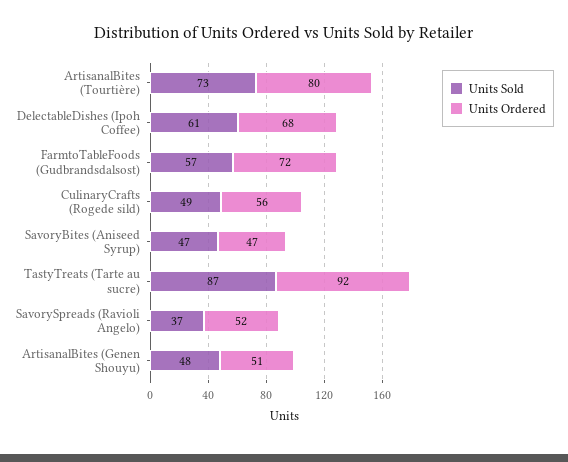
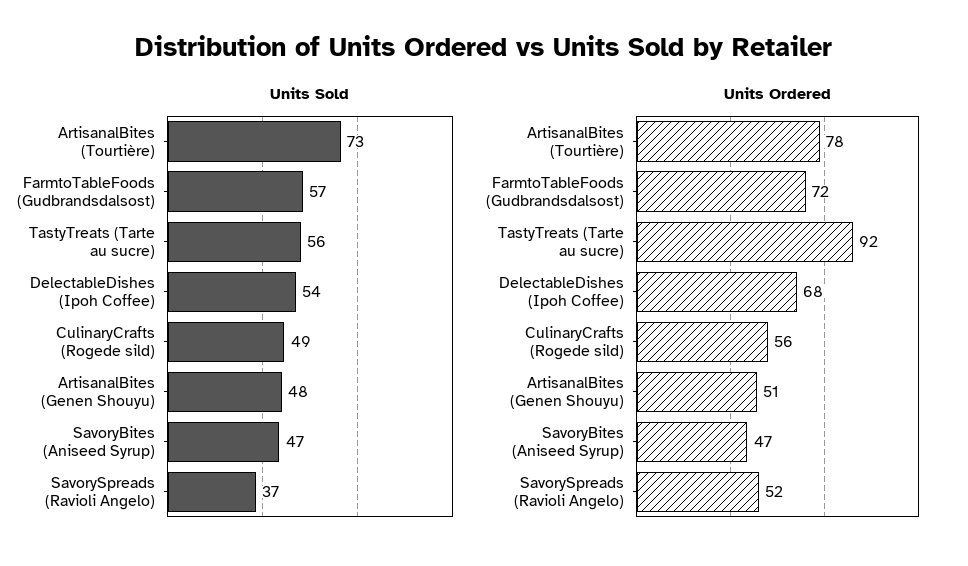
Units Ordered, ArtisanalBites (Tourtière): 80 -> 78
Units Sold, DelectableDishes (Ipoh Coffee): 61 -> 54
Units Sold, TastyTreats (Tarte au sucre): 87 -> 56

